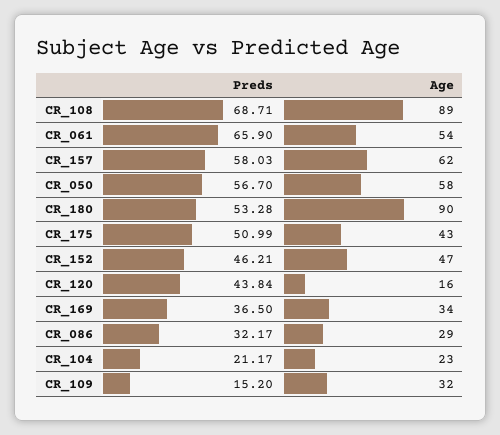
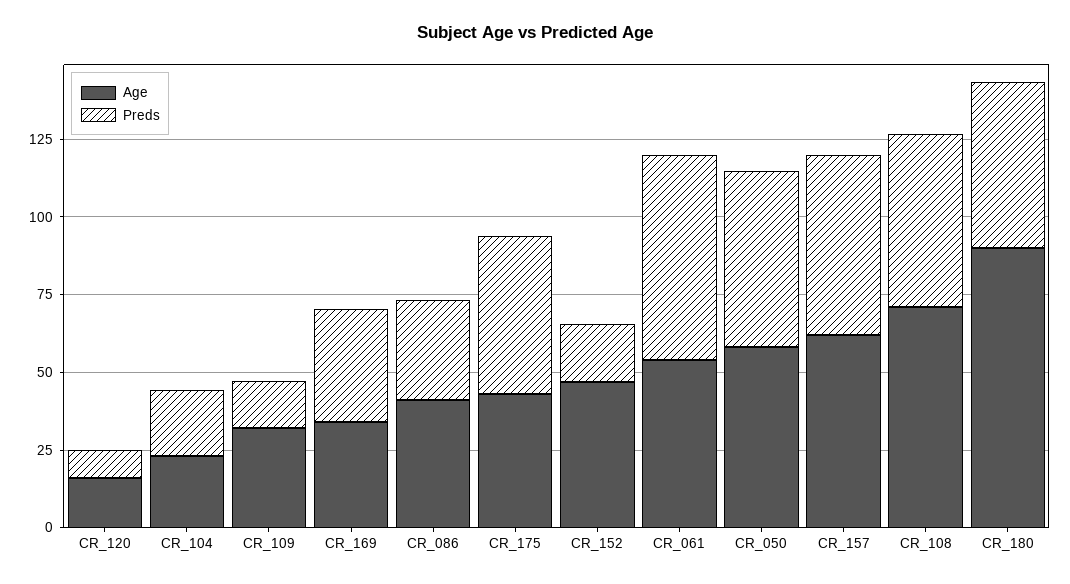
Preds, CR_108: 68.71 -> 55
Age, CR_108: 89 -> 70
Preds, CR_152: 46.21 -> 20
Preds, CR_120: 43.84 -> 10
Age, CR_086: 29 -> 40

